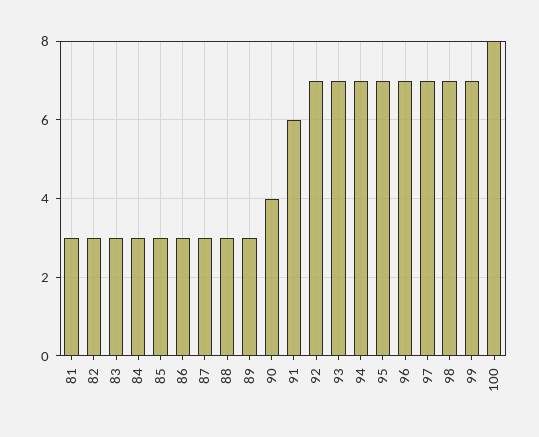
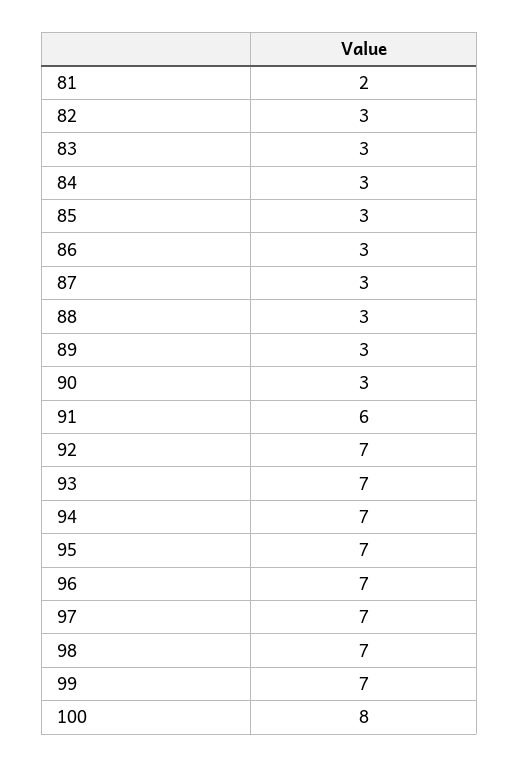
81: 3 -> 2
90: 4 -> 3

